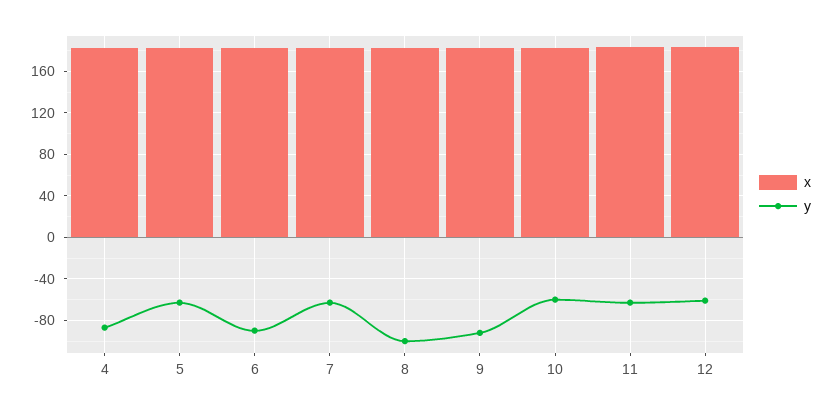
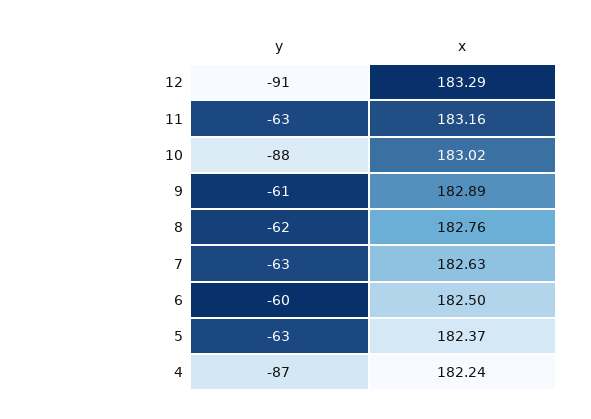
y, 6: -90 -> -60
y, 8: -100 -> -62
y, 9: -90 -> -61
y, 10: -60 -> -88
y, 12: -60 -> -91

